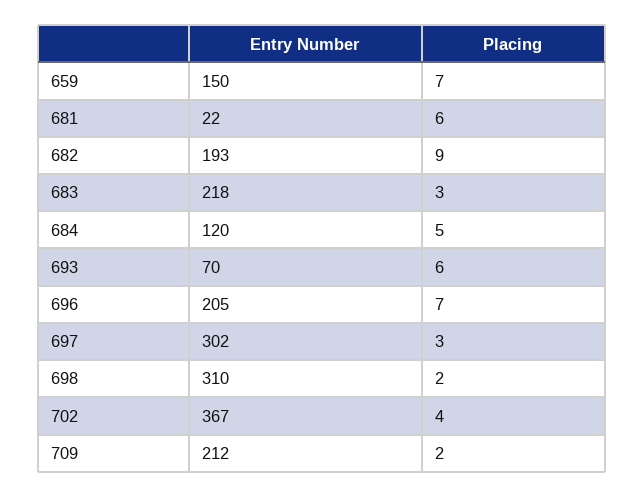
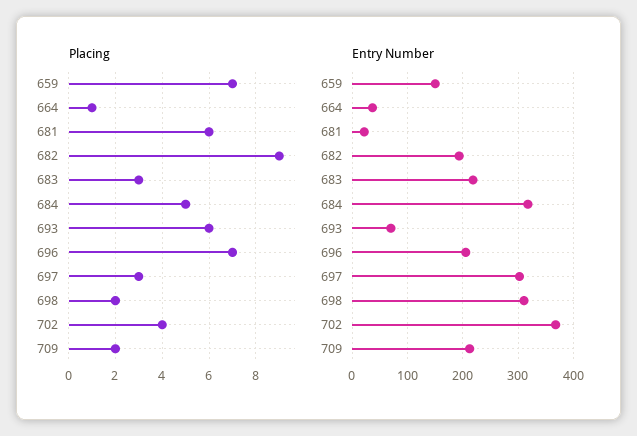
Entry Number, 684: 120 -> 320
Placing, 664: none -> 1
Entry Number, 664: none -> 40

